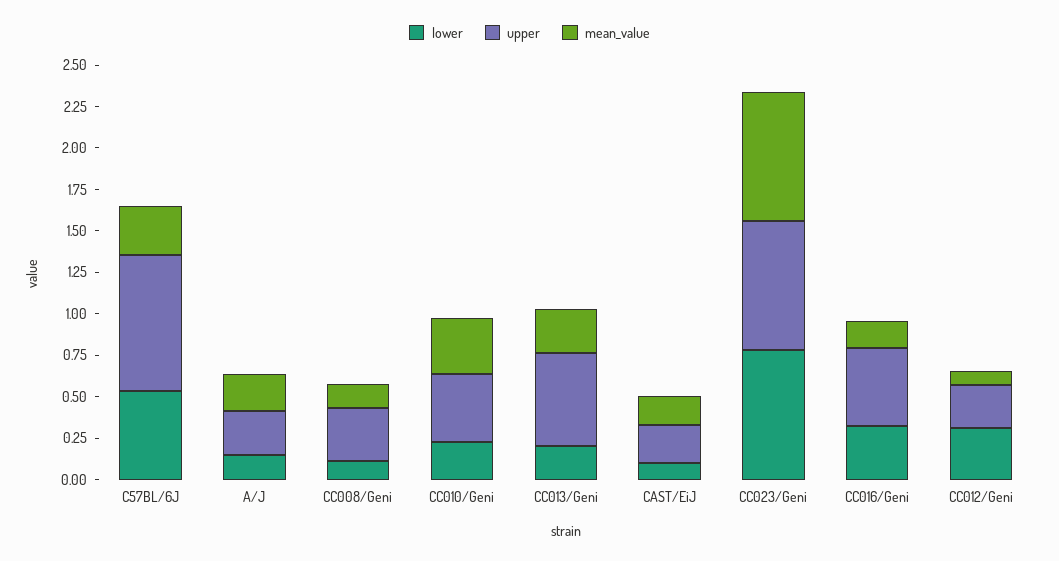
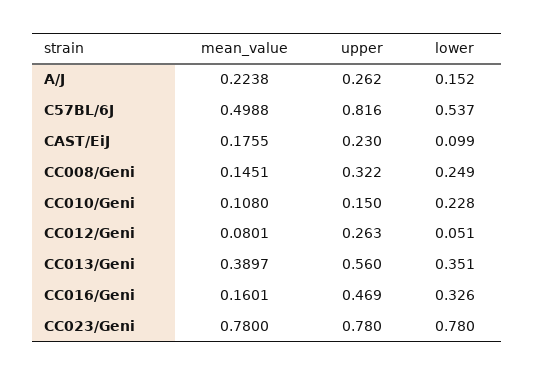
mean_value, C57BL/6J: 0.3 -> 0.4988
lower, CC008/Geni: 0.1 -> 0.249
upper, CC010/Geni: 0.4 -> 0.15
mean_value, CC010/Geni: 0.35 -> 0.108
lower, CC013/Geni: 0.2 -> 0.351
mean_value, CC013/Geni: 0.25 -> 0.3897
lower, CC012/Geni: 0.3 -> 0.051

